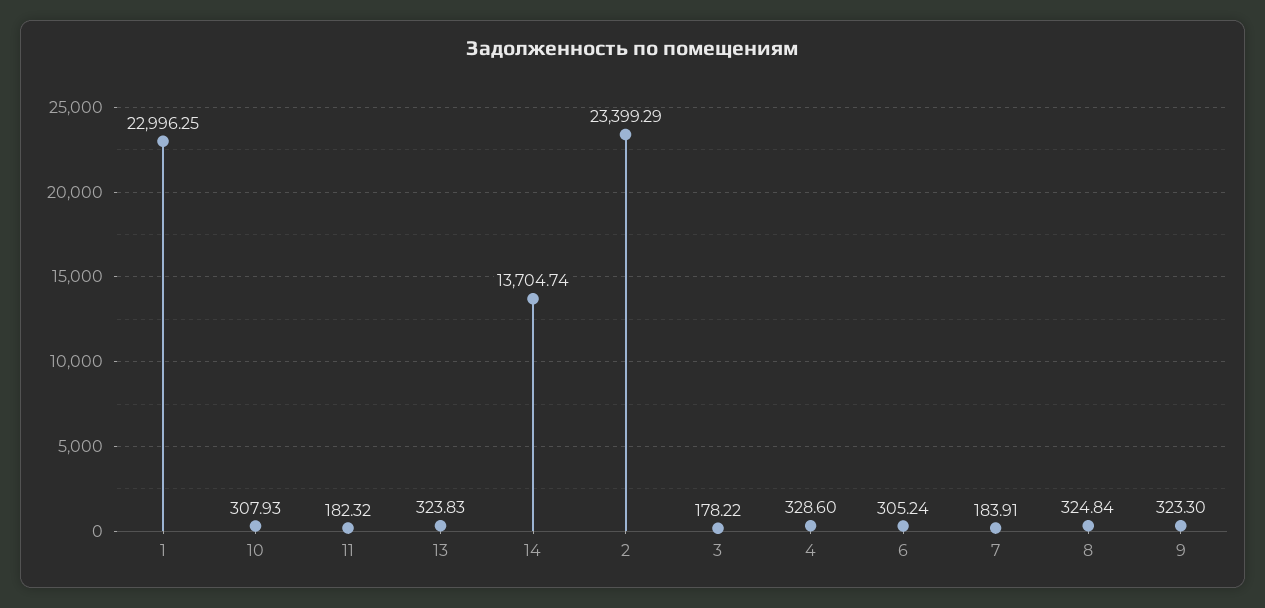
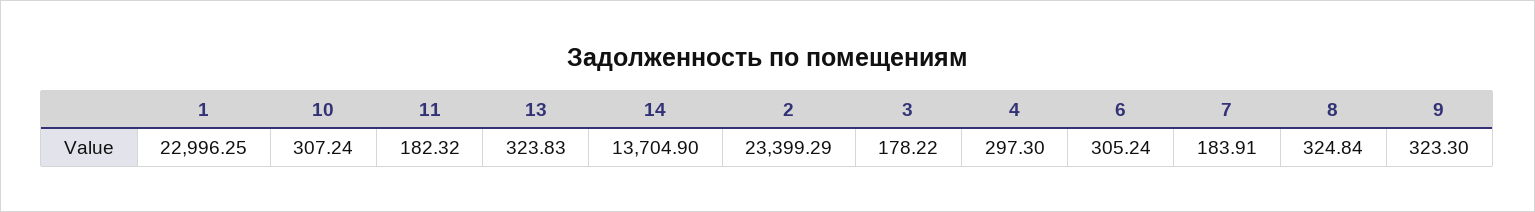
10: 307.93 -> 307.24
14: 13704.74 -> 13704.9
4: 328.6 -> 297.3

